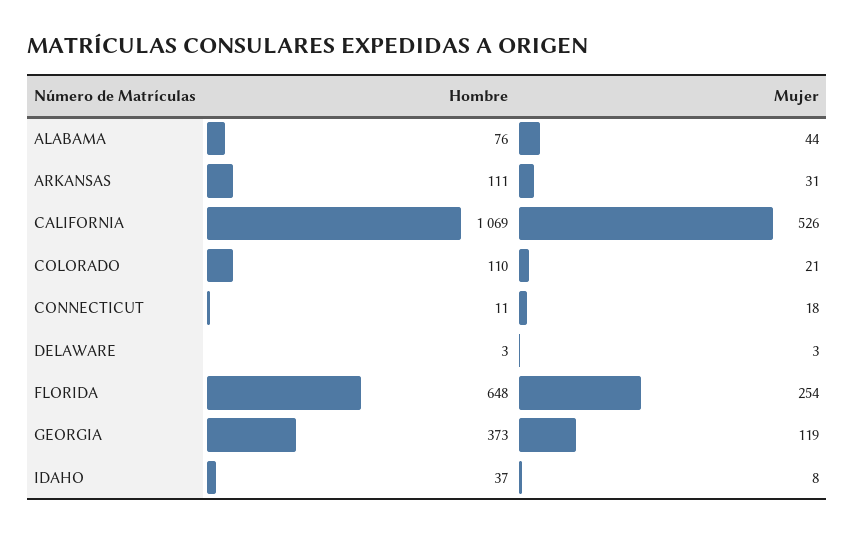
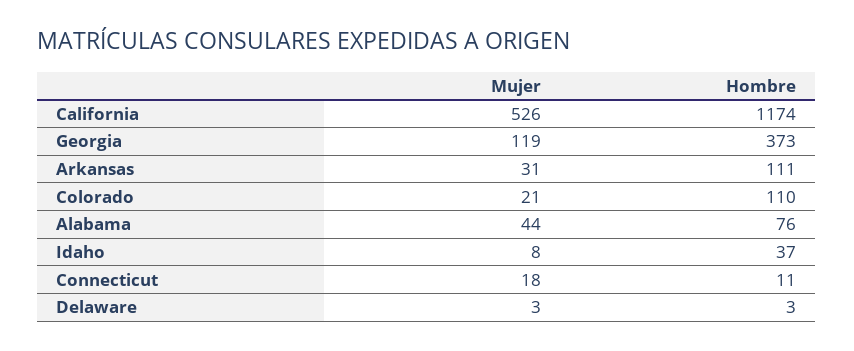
Hombre, CALIFORNIA: 1069 -> 1174
Hombre, FLORIDA: 648 -> none
Mujer, FLORIDA: 254 -> none

